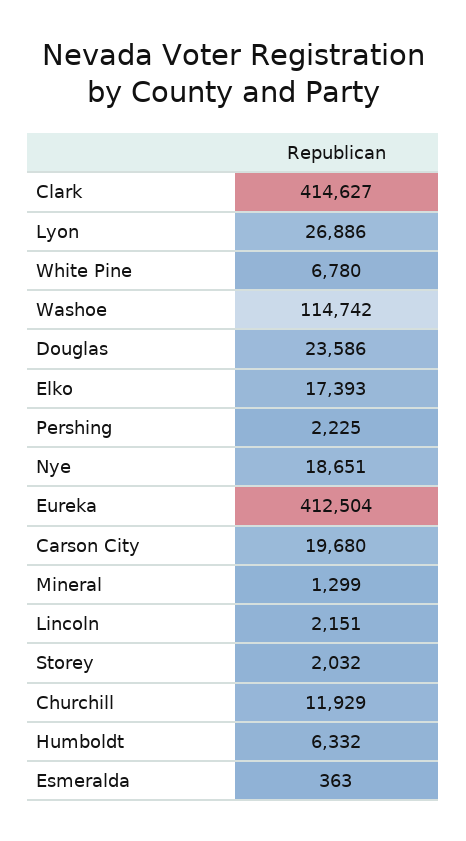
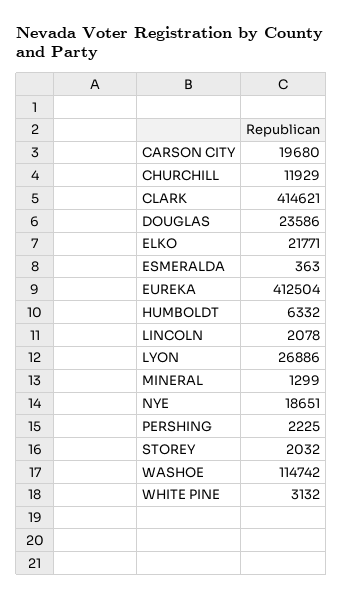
Clark: 414627 -> 414621
White Pine: 6780 -> 3132
Elko: 17393 -> 21771
Lincoln: 2151 -> 2078

